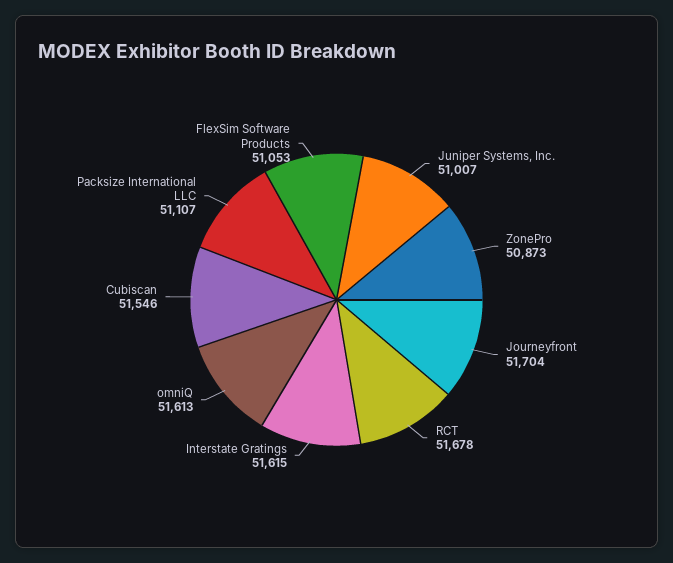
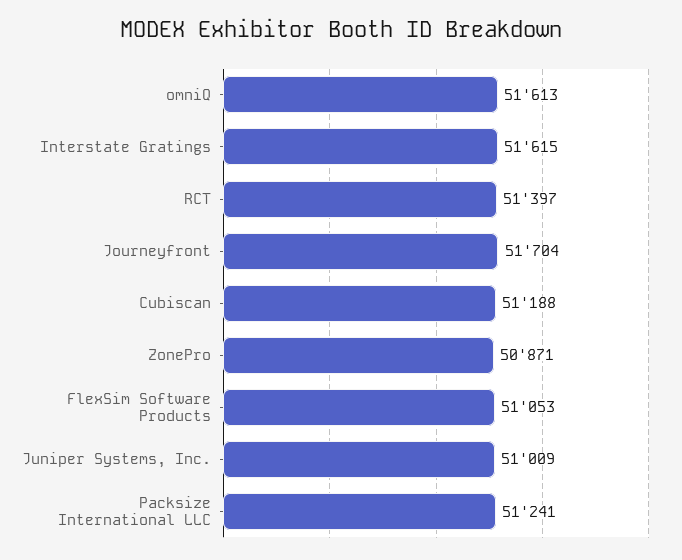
Juniper Systems, Inc.: 51007 -> 51009
ZonePro: 50873 -> 50871
RCT: 51678 -> 51397
Cubiscan: 51546 -> 51188
Packsize International LLC: 51107 -> 51241

